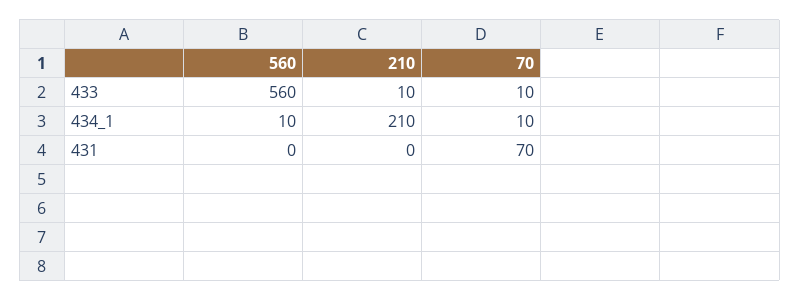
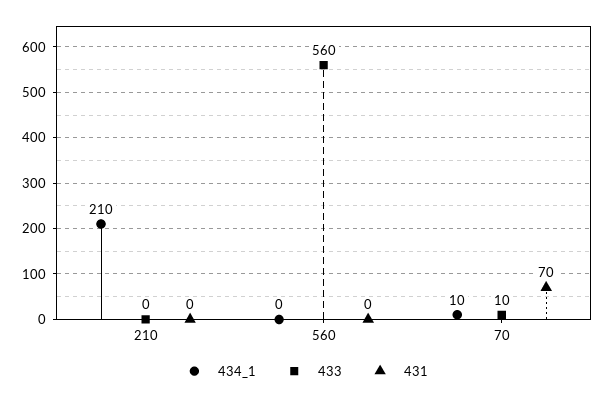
433, 210: 10 -> 0
434_1, 560: 10 -> 0

